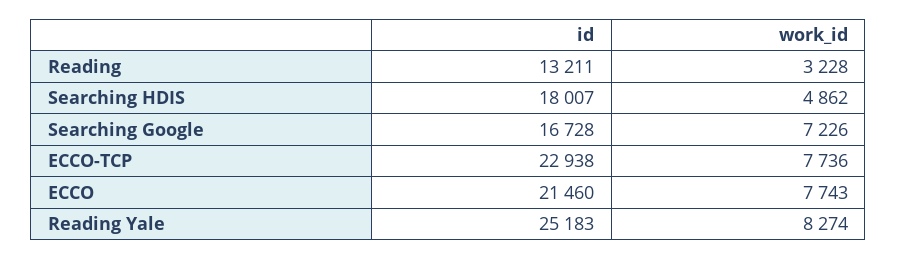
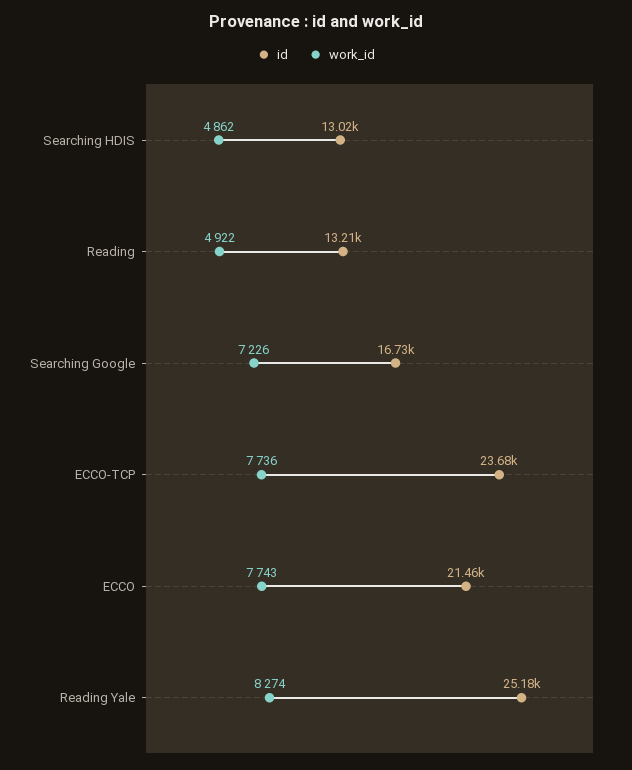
work_id, Reading: 3228 -> 4922
id, Searching HDIS: 18007 -> 13020
id, ECCO-TCP: 22938 -> 23680

